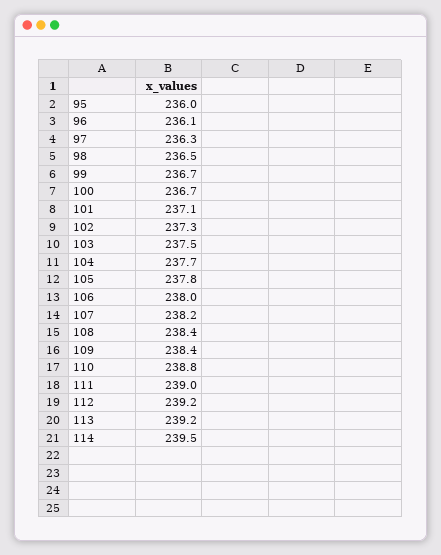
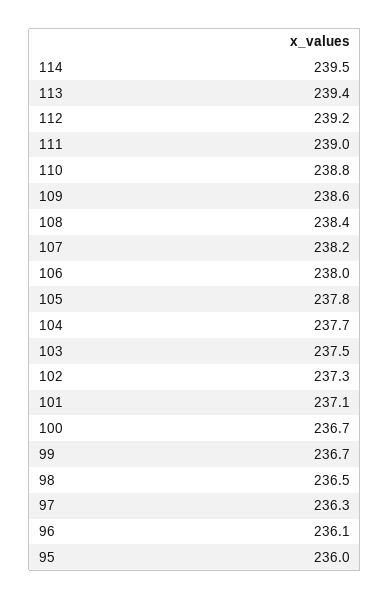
109: 238.4 -> 238.6
113: 239.2 -> 239.4

